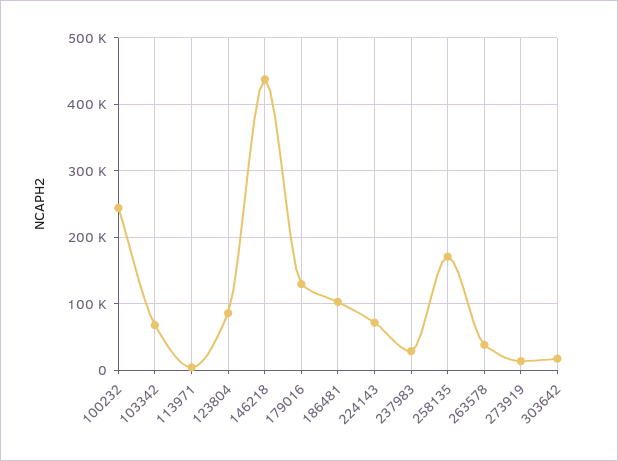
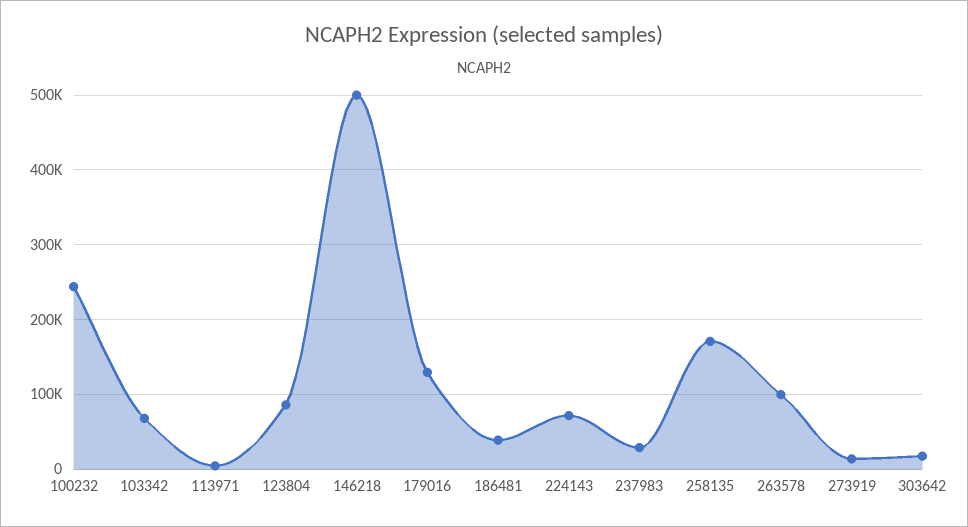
146218: 440000 -> 500000
186481: 100000 -> 40000
263578: 40000 -> 100000

